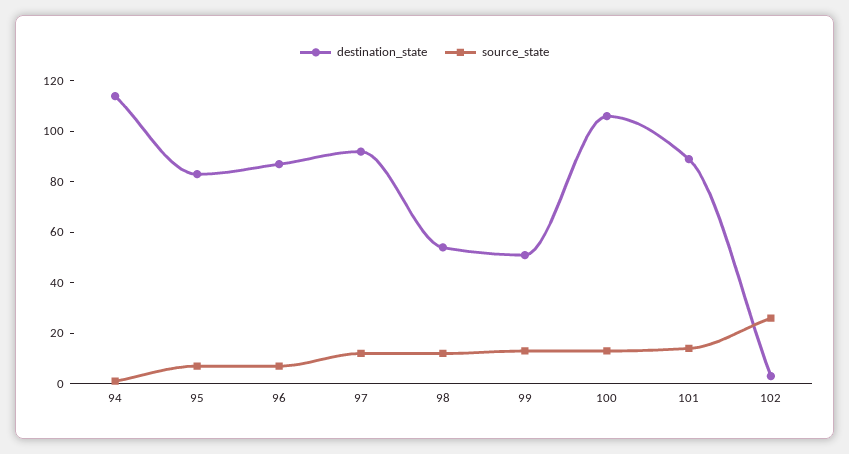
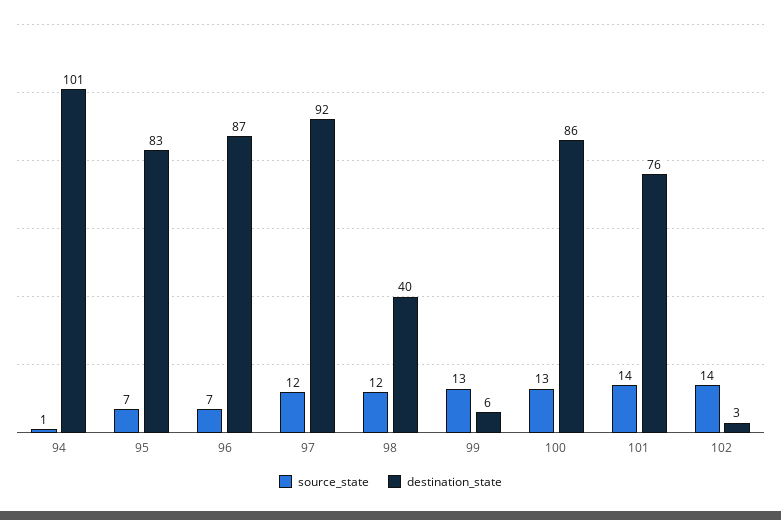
destination_state, 94: 115 -> 101
destination_state, 98: 55 -> 40
destination_state, 99: 50 -> 6
destination_state, 100: 105 -> 86
destination_state, 101: 90 -> 76
source_state, 102: 25 -> 14

